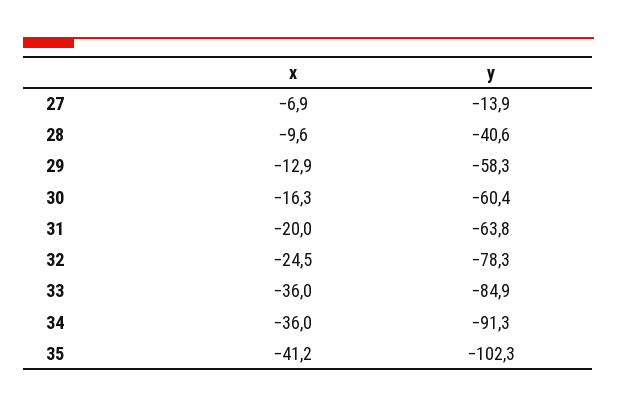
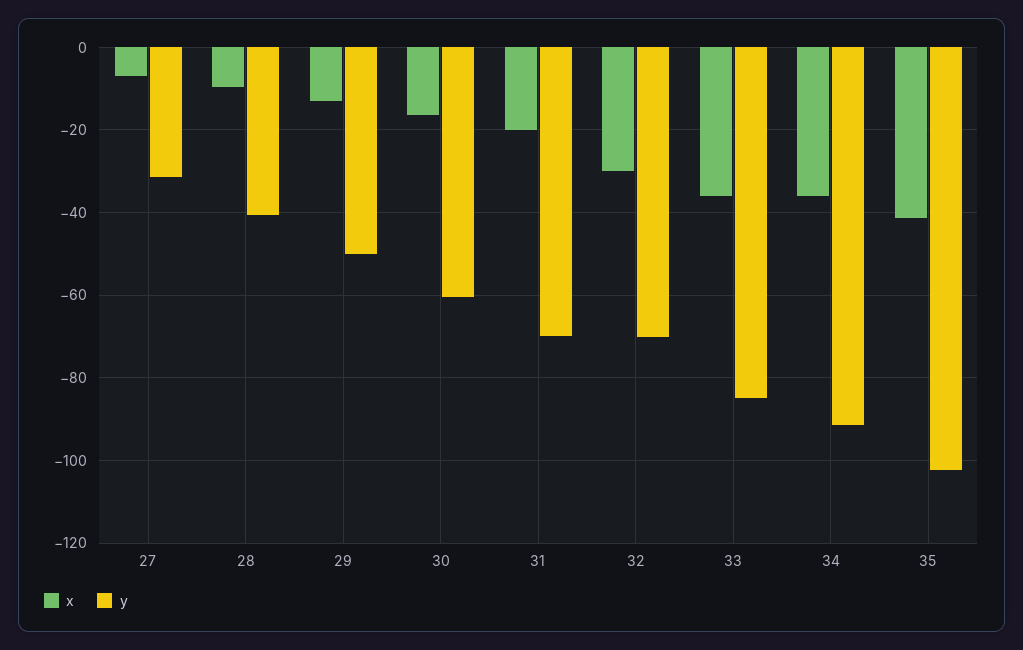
y, 27: -13.9 -> -32
y, 29: -58.3 -> -50
y, 31: -63.8 -> -70
x, 32: -24.5 -> -30
y, 32: -78.3 -> -70

